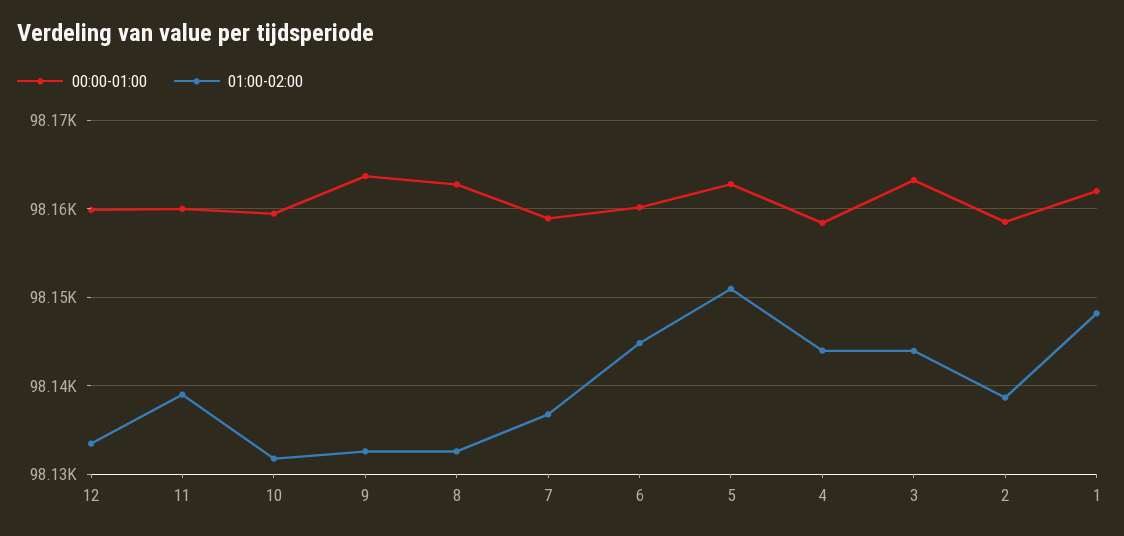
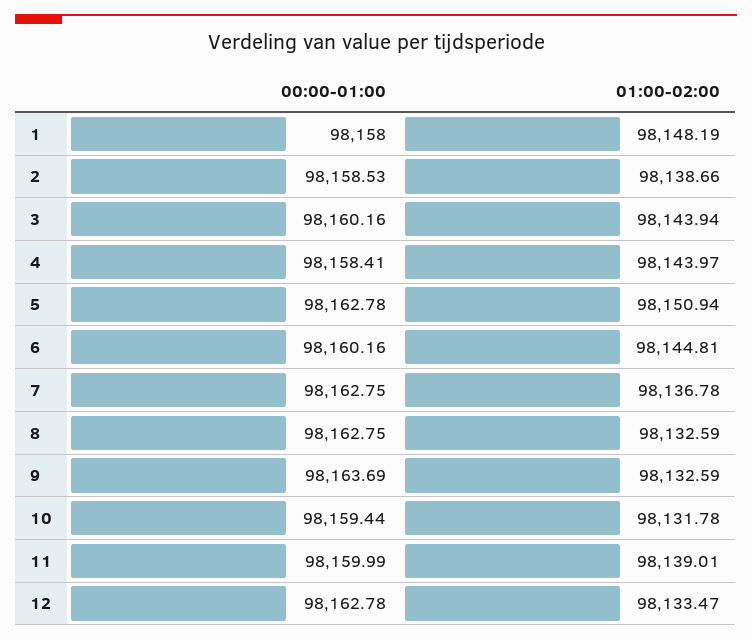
00:00-01:00, 12: 98160 -> 98162.78
00:00-01:00, 7: 98159 -> 98162.75
00:00-01:00, 3: 98163 -> 98160.16
00:00-01:00, 1: 98162 -> 98158

